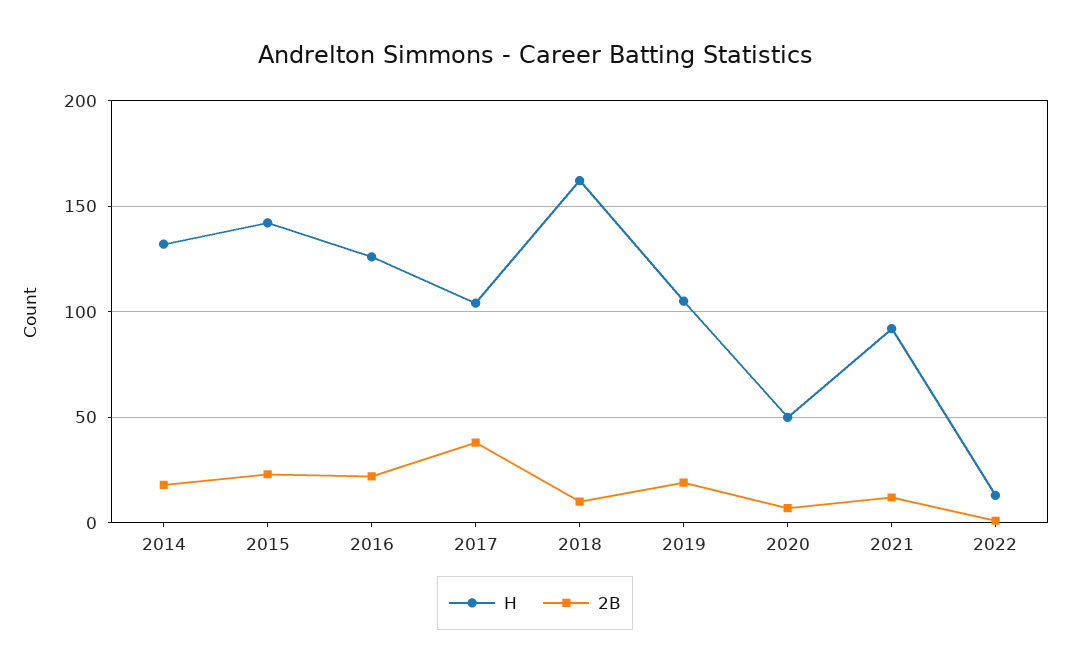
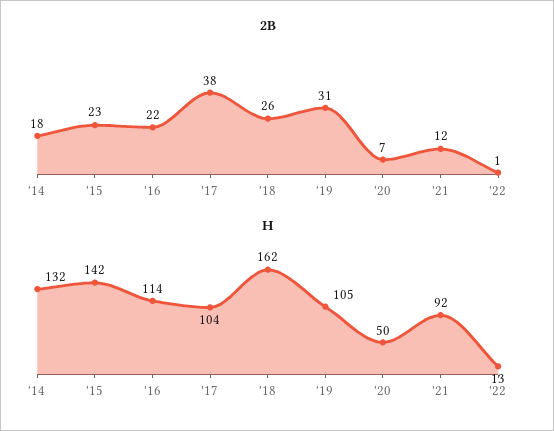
H, 2016: 125 -> 114
2B, 2018: 10 -> 26
2B, 2019: 20 -> 31

